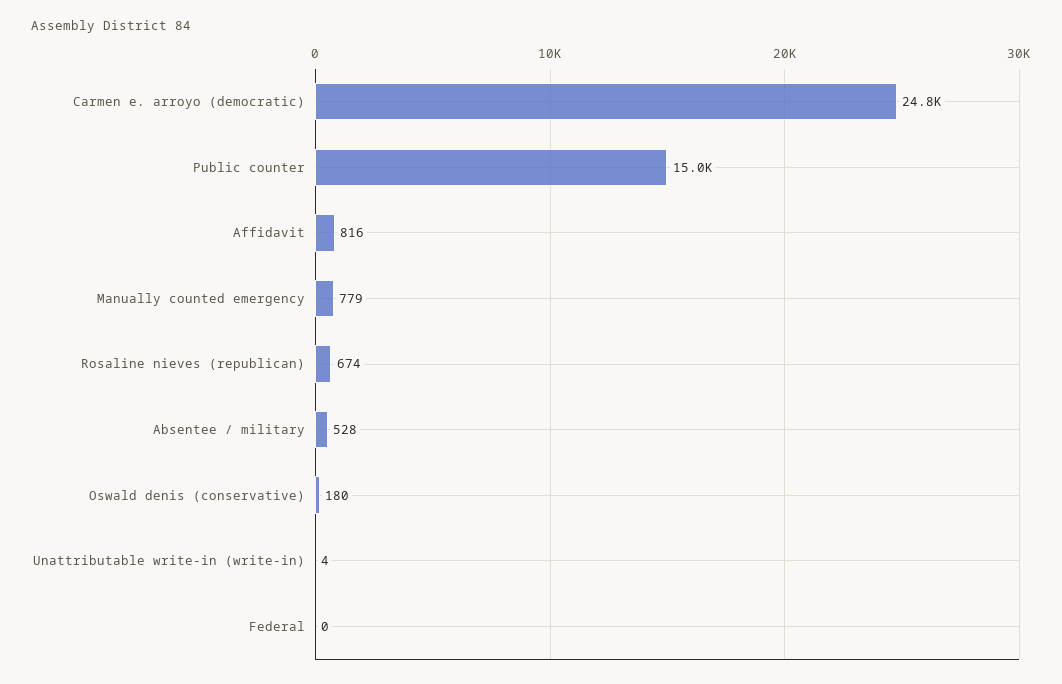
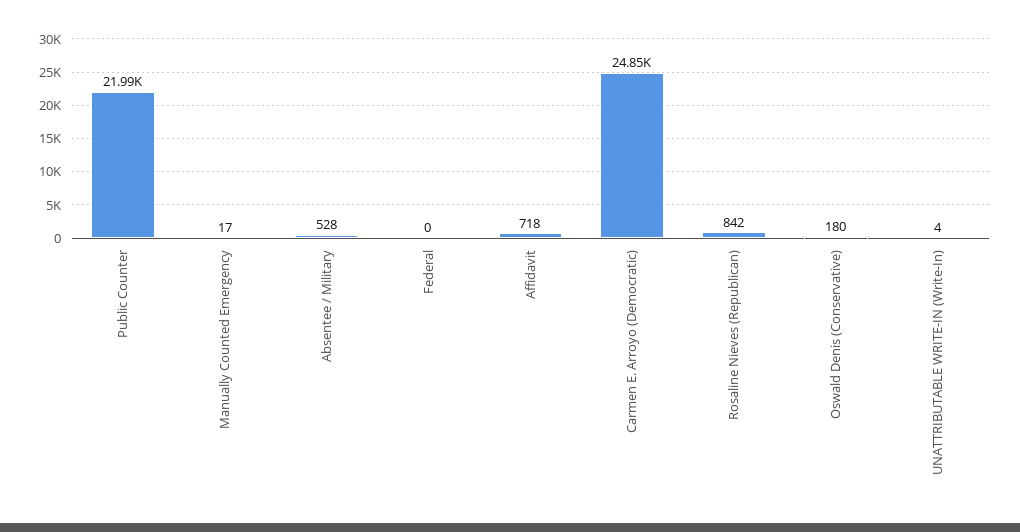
Public counter: 15000 -> 21990
Affidavit: 816 -> 718
Manually counted emergency: 779 -> 17
Rosaline nieves (republican): 674 -> 842

